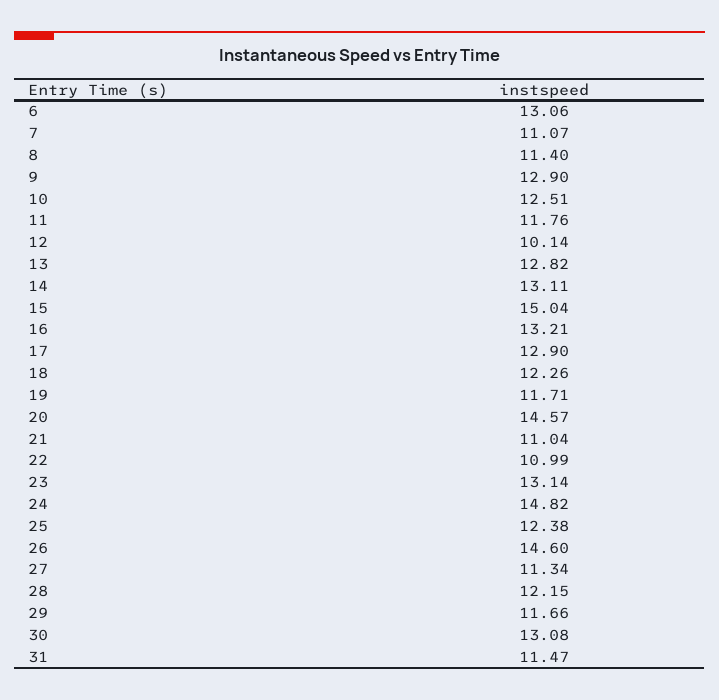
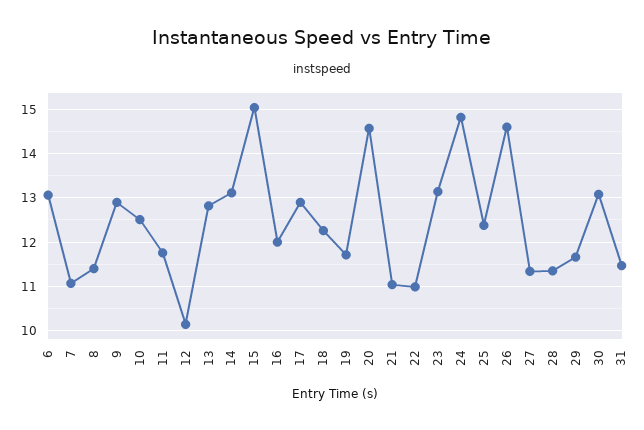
16: 13.21 -> 12
28: 12.15 -> 11.4

